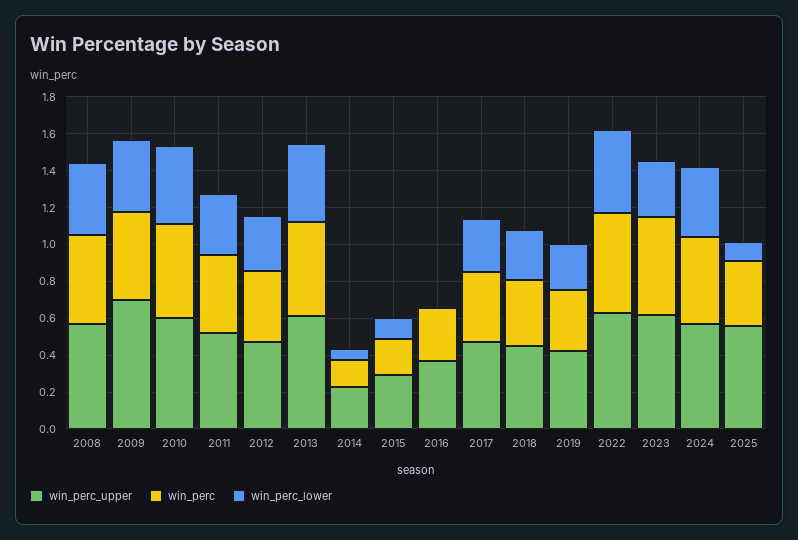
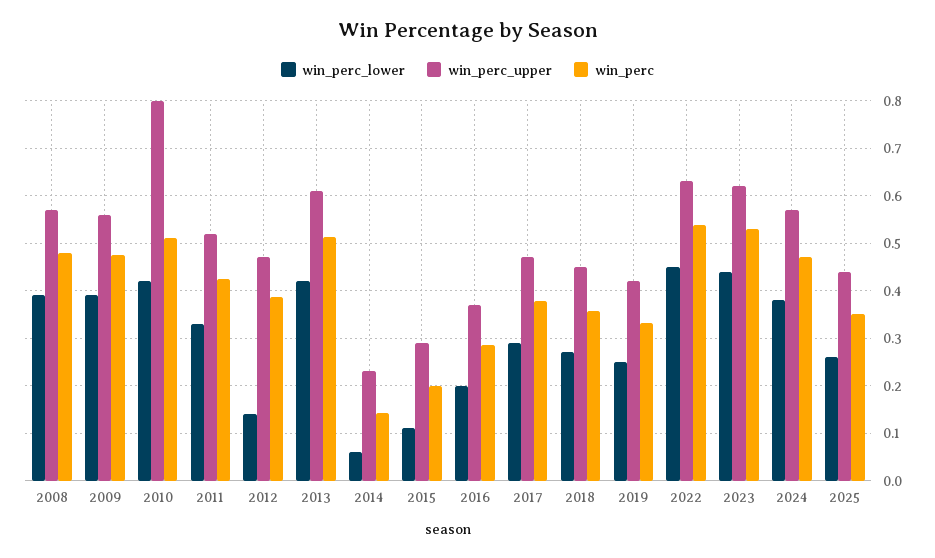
win_perc_upper, 2009: 0.7 -> 0.56
win_perc_upper, 2010: 0.6 -> 0.8
win_perc_lower, 2012: 0.3 -> 0.14
win_perc_lower, 2016: 0 -> 0.2
win_perc_lower, 2023: 0.3 -> 0.44
win_perc_upper, 2025: 0.55 -> 0.44
win_perc_lower, 2025: 0.1 -> 0.26

